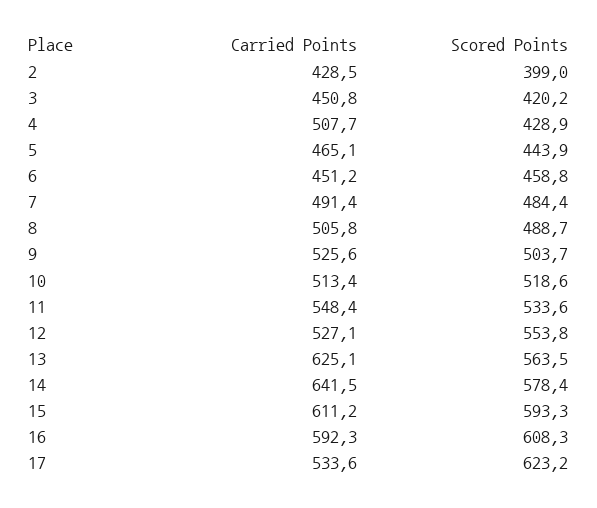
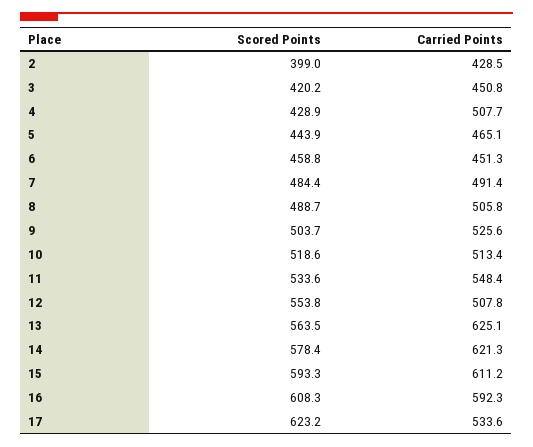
Carried Points, 6: 451.2 -> 451.3
Carried Points, 12: 527.1 -> 507.8
Carried Points, 14: 641.5 -> 621.3

